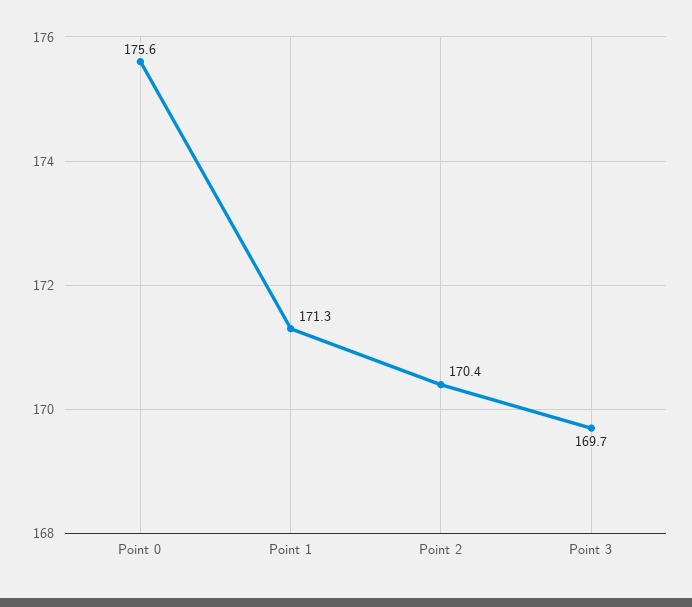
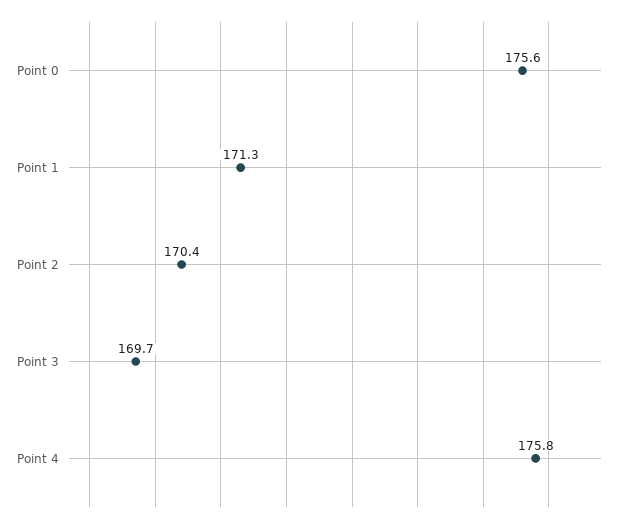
Point 4: none -> 175.8

